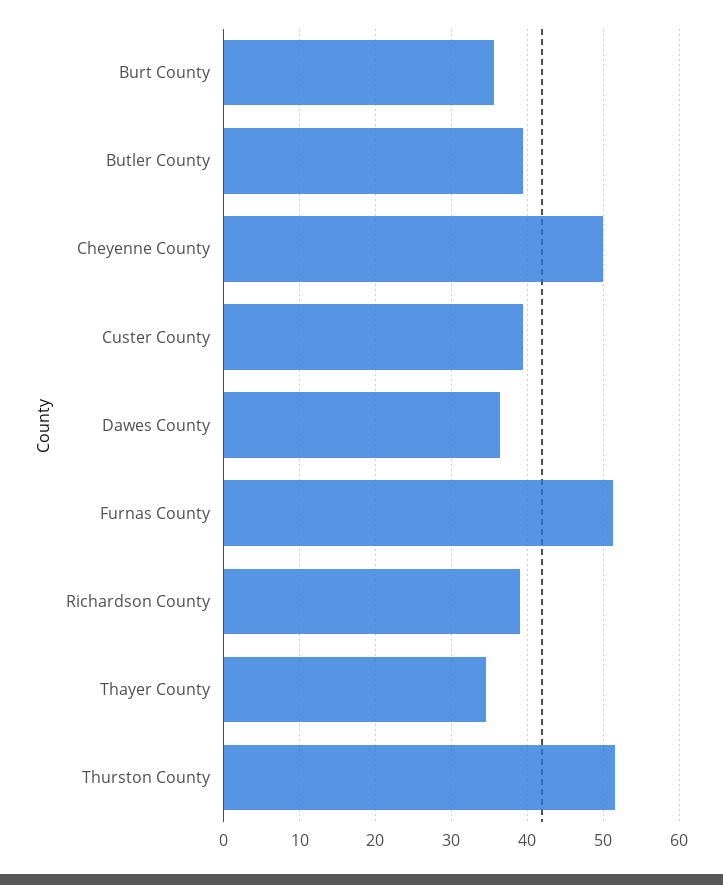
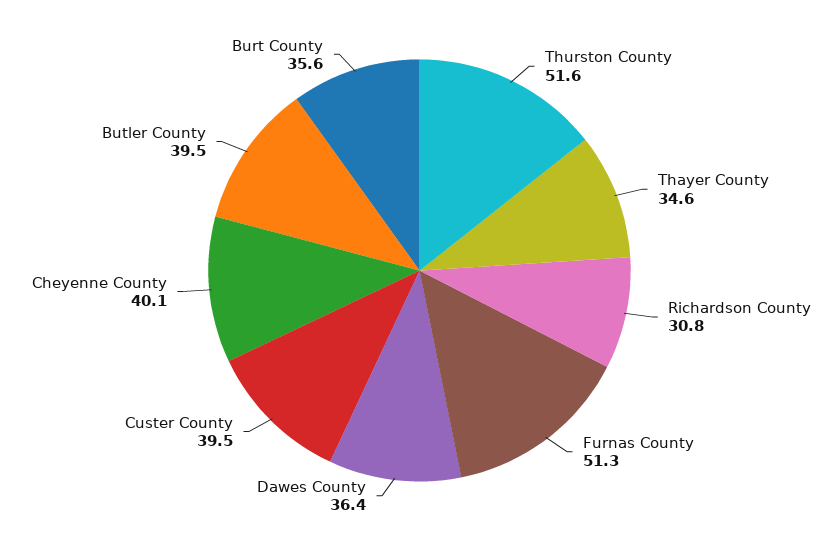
Cheyenne County: 50 -> 40.1
Richardson County: 39 -> 30.8

